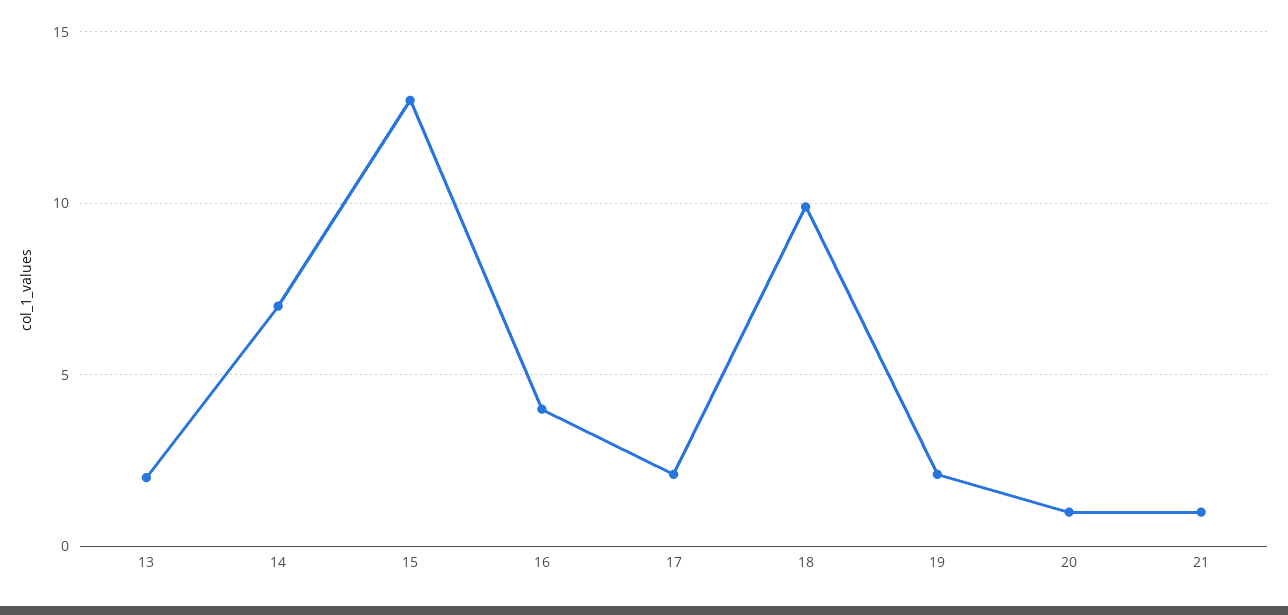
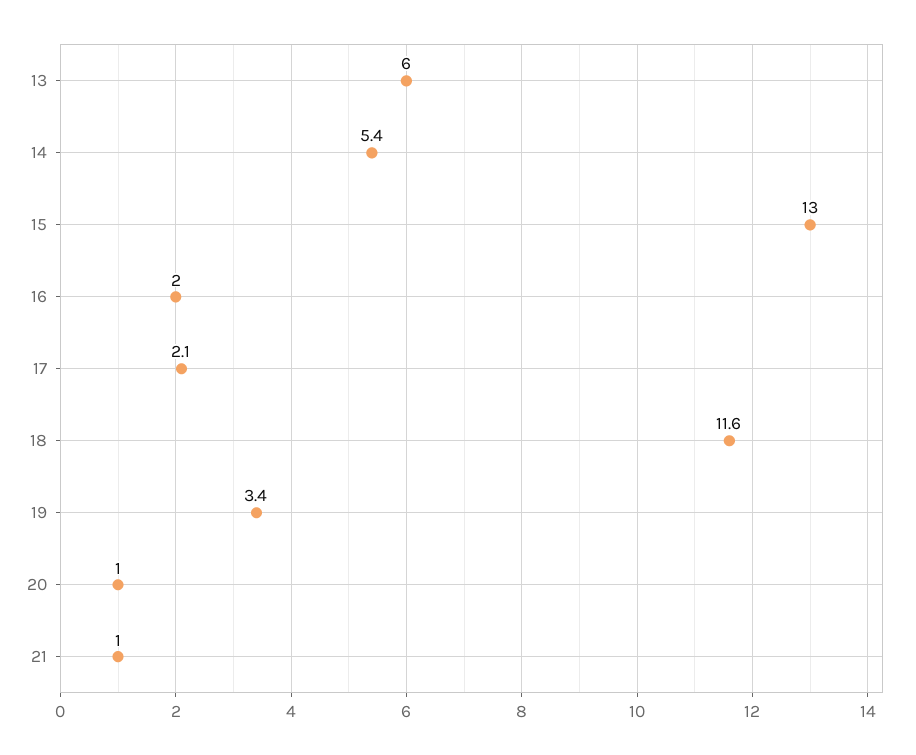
13: 2 -> 6
14: 7 -> 5.4
16: 4 -> 2
18: 10 -> 11.6
19: 2 -> 3.4

